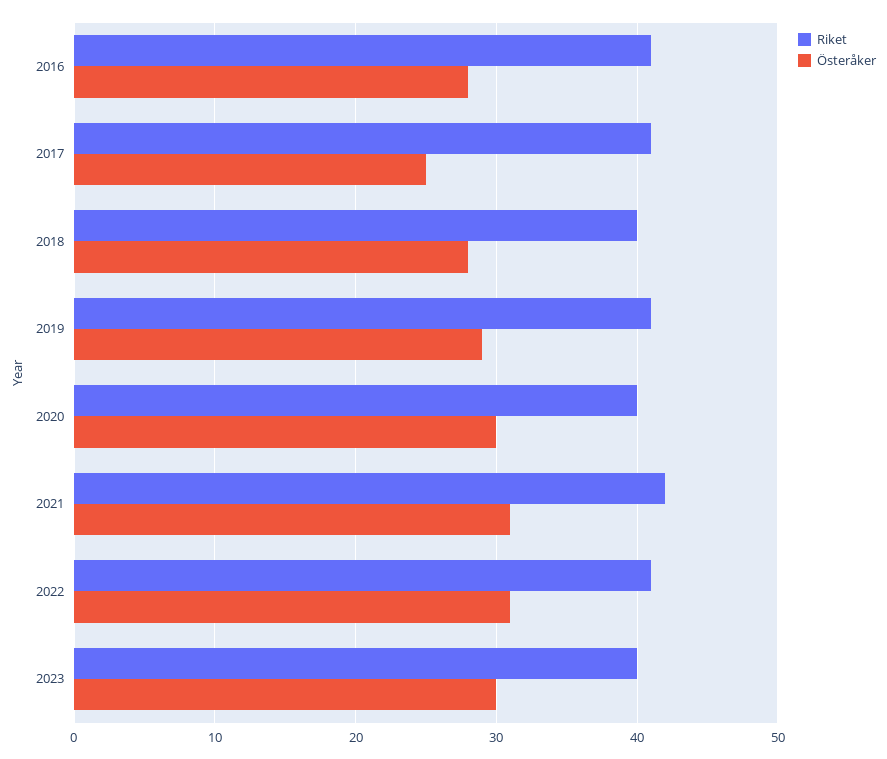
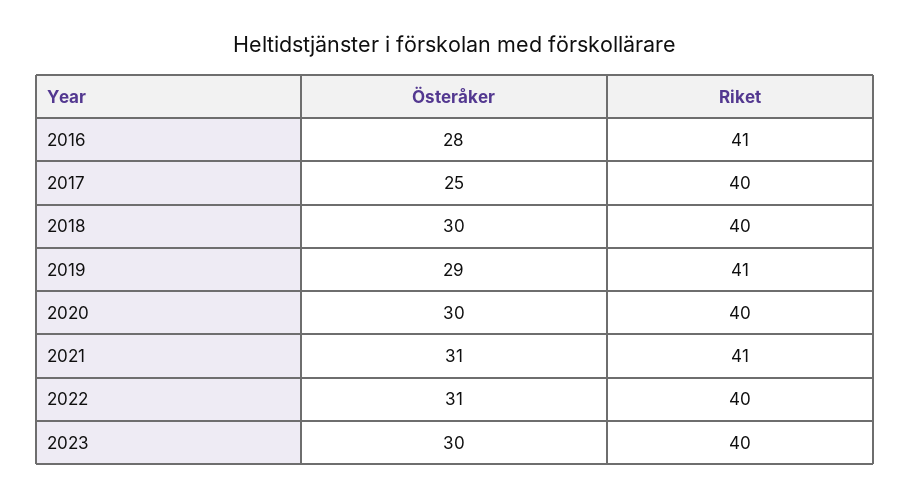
Riket, 2017: 41 -> 40
Österåker, 2018: 28 -> 30
Riket, 2021: 42 -> 41
Riket, 2022: 41 -> 40

